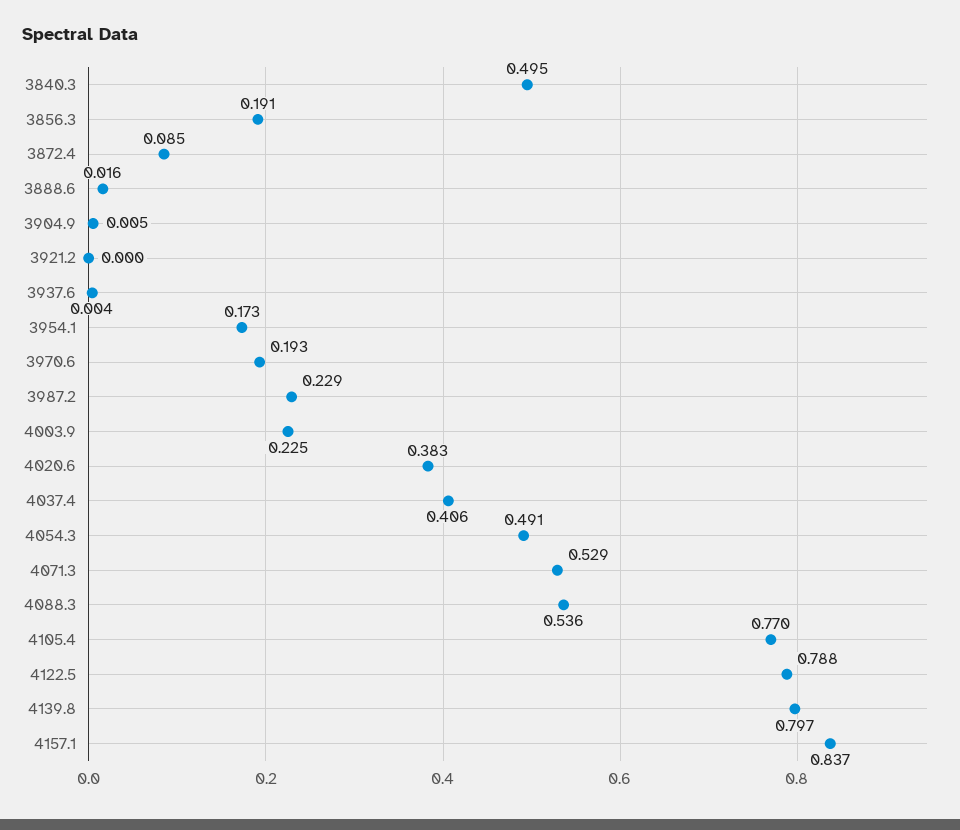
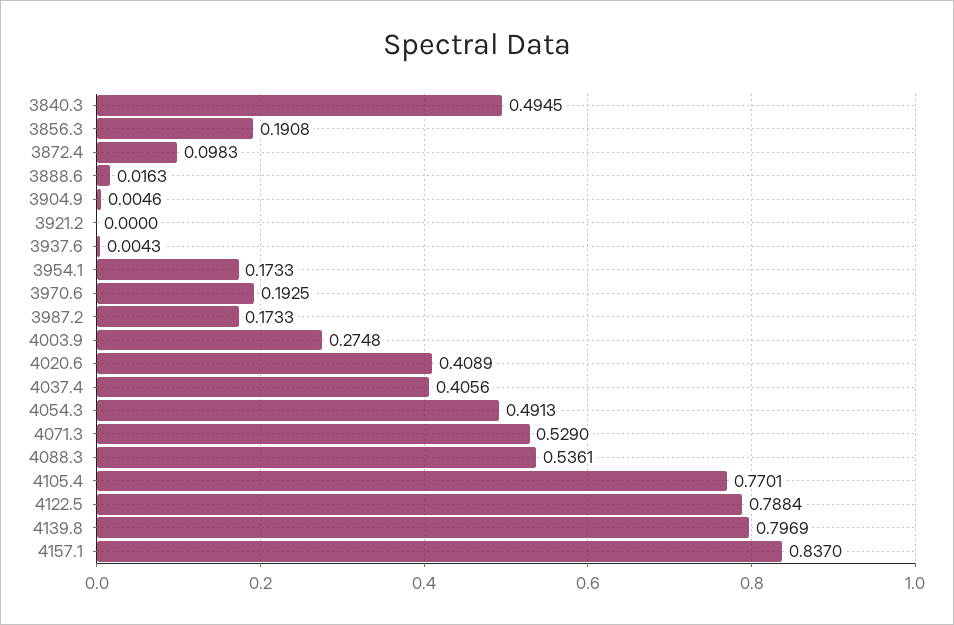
3872.4: 0.085 -> 0.0983
3987.2: 0.229 -> 0.1733
4003.9: 0.225 -> 0.2748
4020.6: 0.383 -> 0.4089

